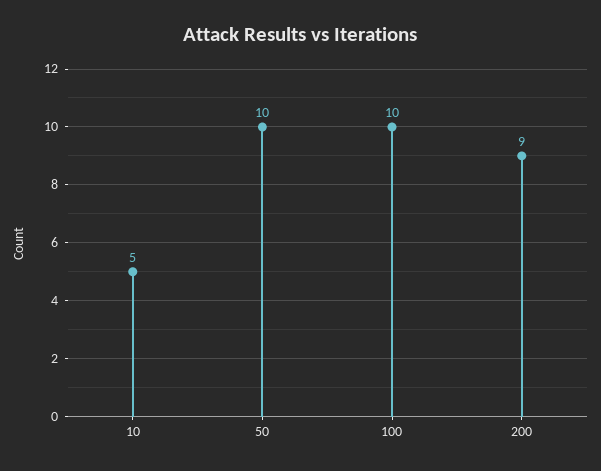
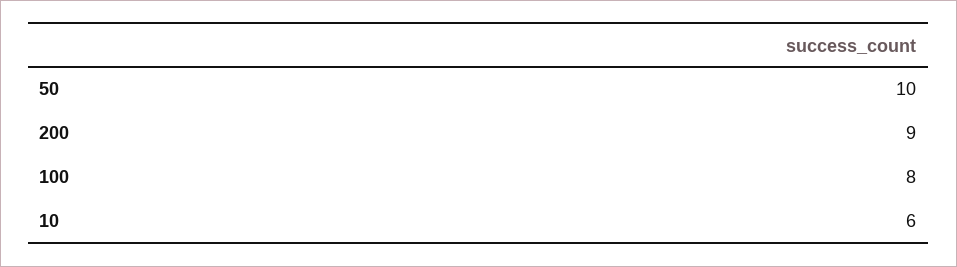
10: 5 -> 6
100: 10 -> 8

